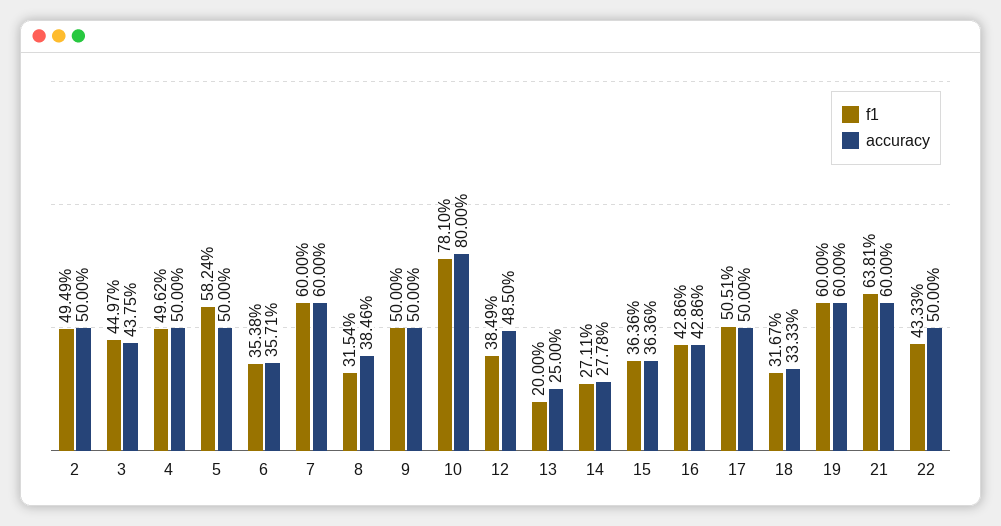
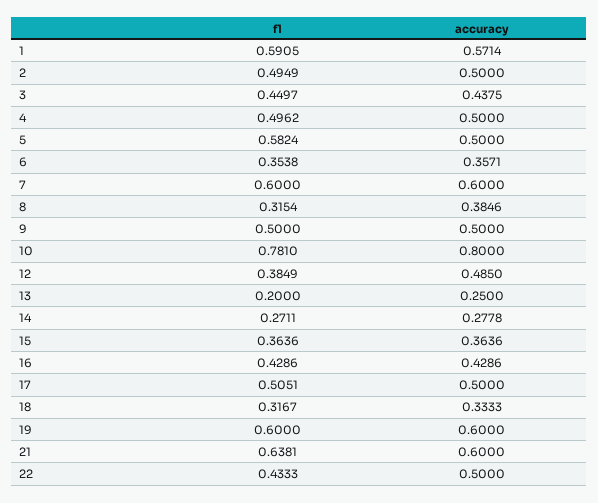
f1, 1: none -> 0.5905
accuracy, 1: none -> 0.5714

